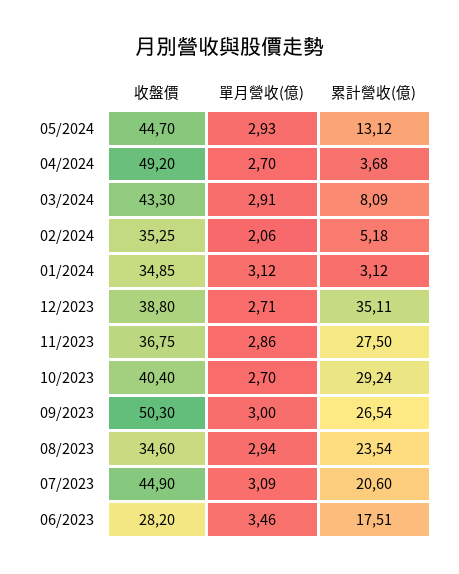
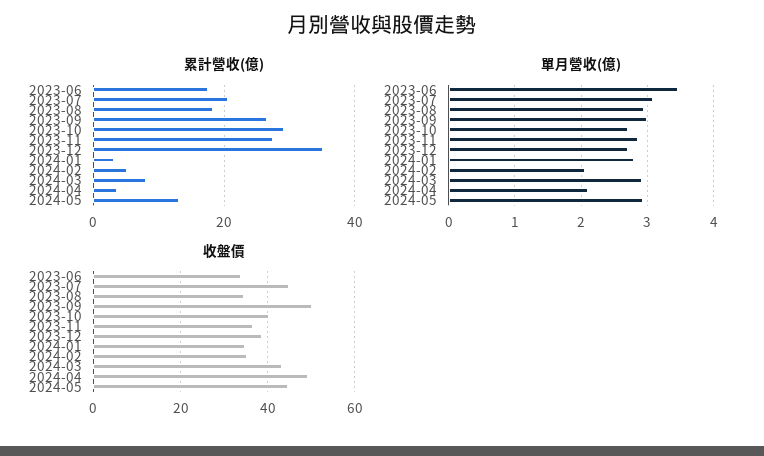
單月營收(億), 04/2024: 2.7 -> 2.1
單月營收(億), 01/2024: 3.12 -> 2.8
累計營收(億), 08/2023: 23.54 -> 18
收盤價, 06/2023: 28.2 -> 34

